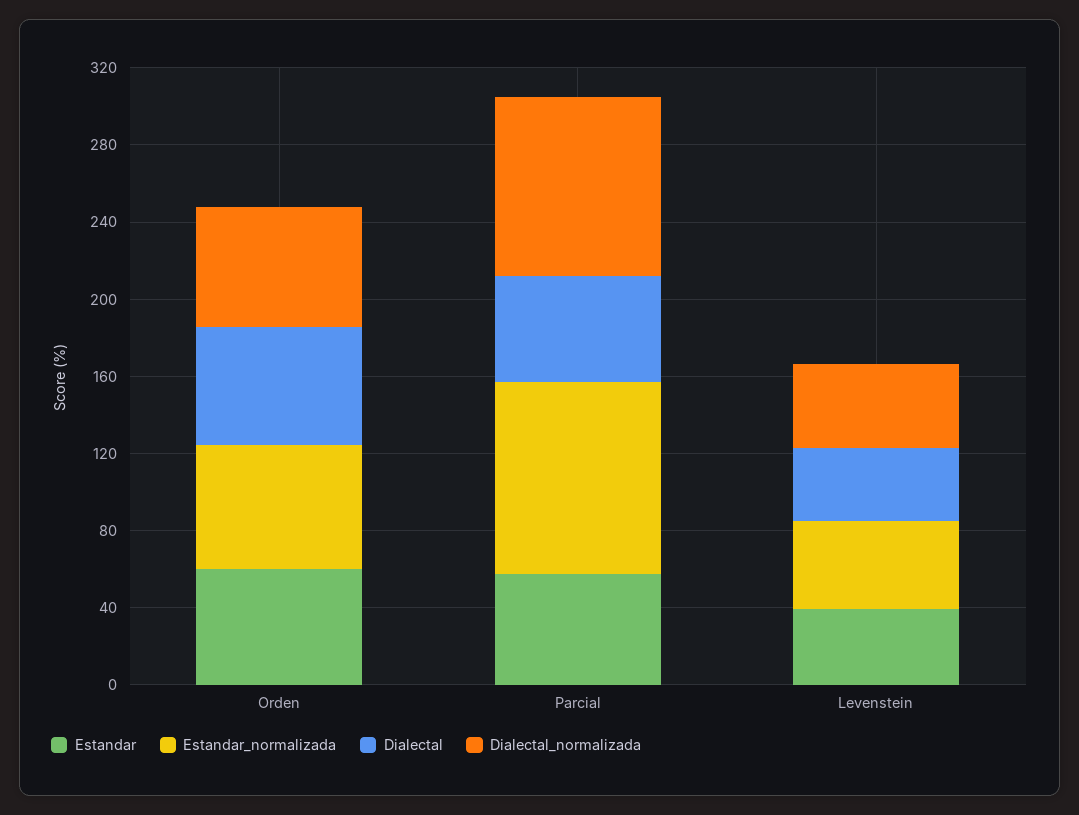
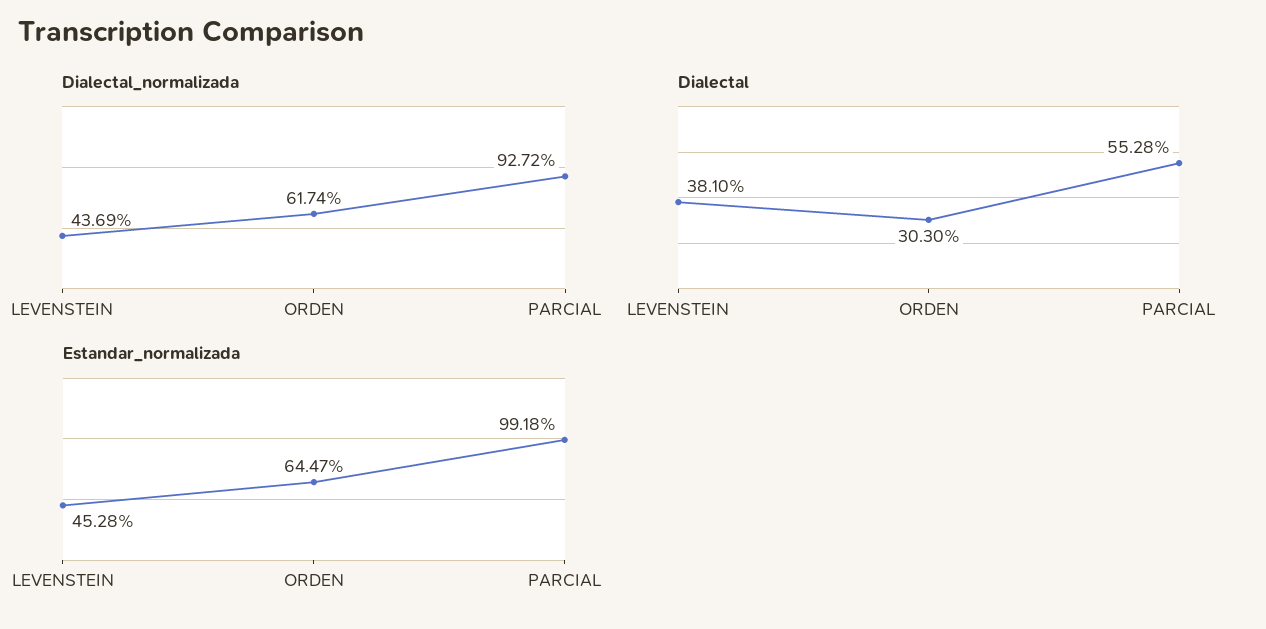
Estandar, Orden: 60 -> none
Dialectal, Orden: 60 -> 30.3
Estandar, Parcial: 60 -> none
Estandar, Levenstein: 40 -> none

